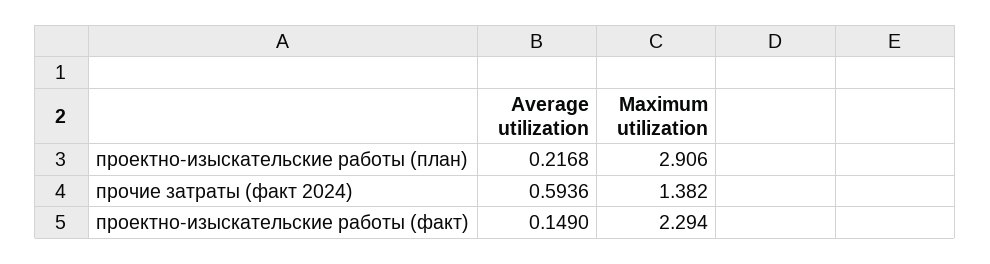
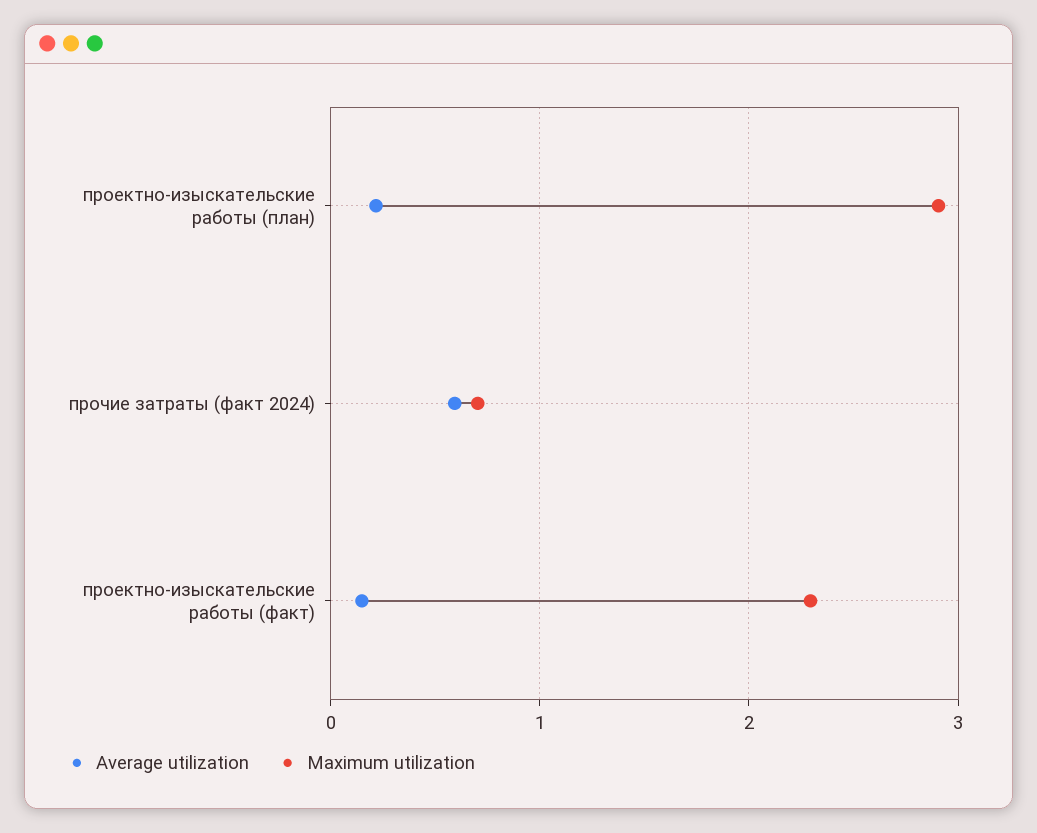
Maximum utilization, прочие затраты (факт 2024): 1.382 -> 0.7

